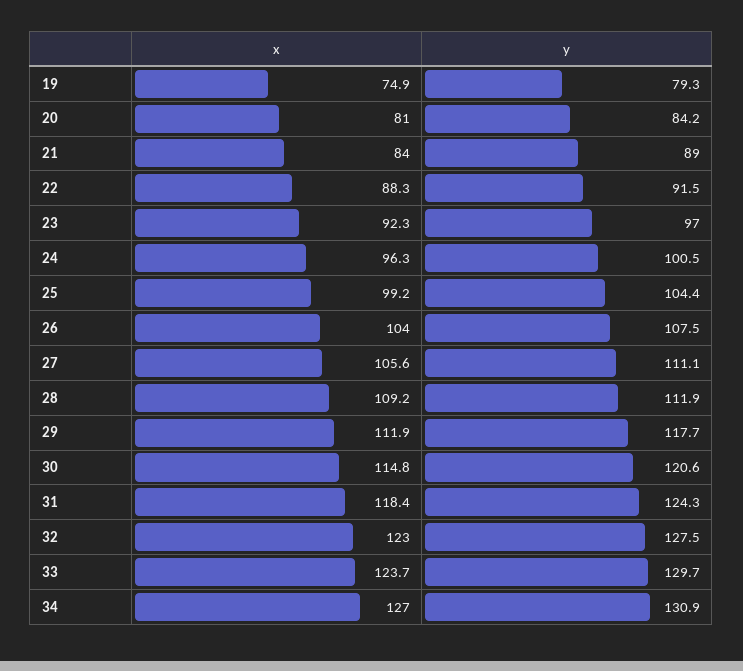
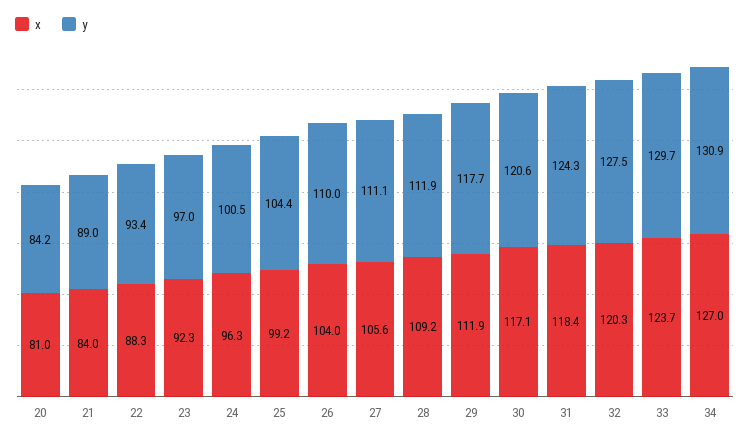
x, 19: 74.9 -> none
y, 19: 79.3 -> none
y, 22: 91.5 -> 93.4
y, 26: 107.5 -> 110
x, 30: 114.8 -> 117.1
x, 32: 123 -> 120.3

